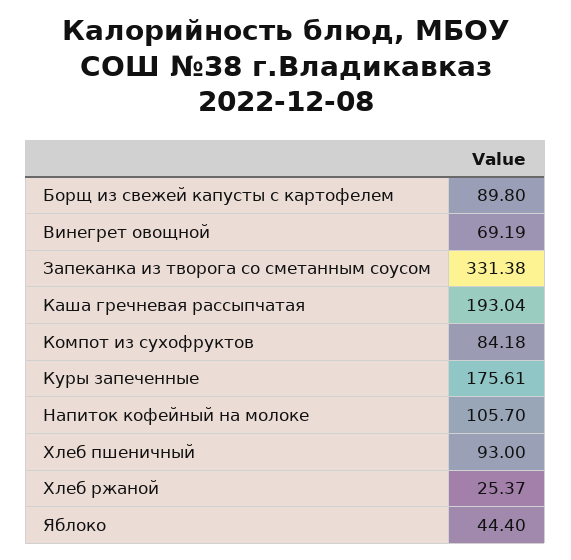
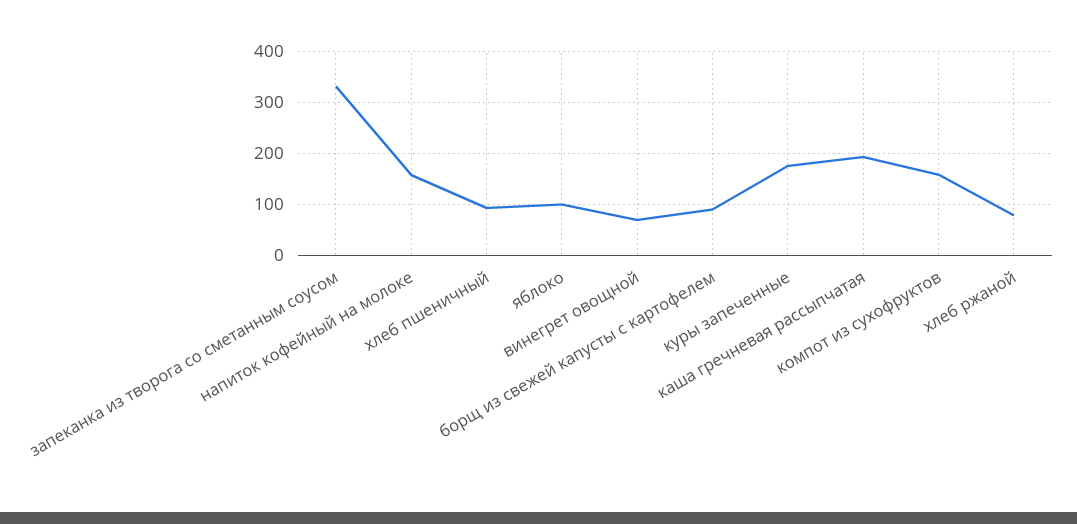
Компот из сухофруктов: 84.18 -> 160
Напиток кофейный на молоке: 105.7 -> 160
Хлеб ржаной: 25.37 -> 80
Яблоко: 44.4 -> 100

